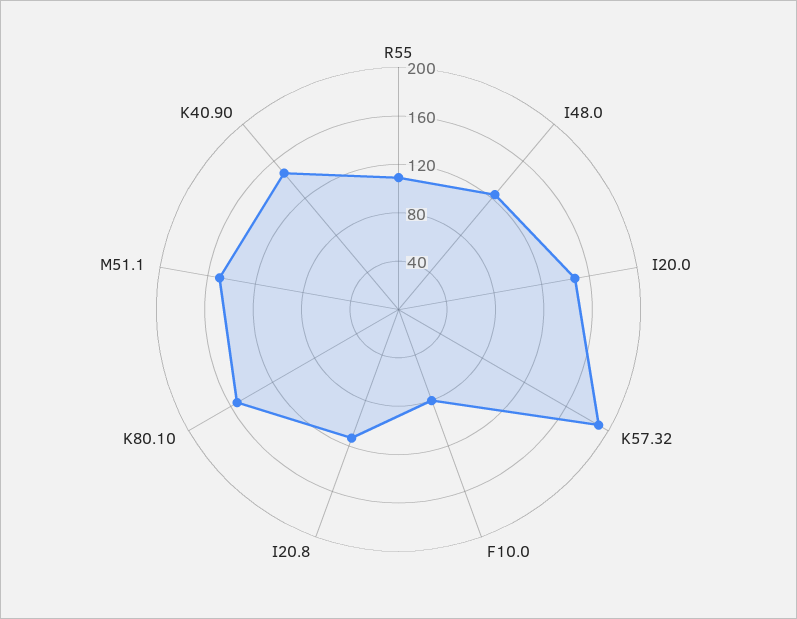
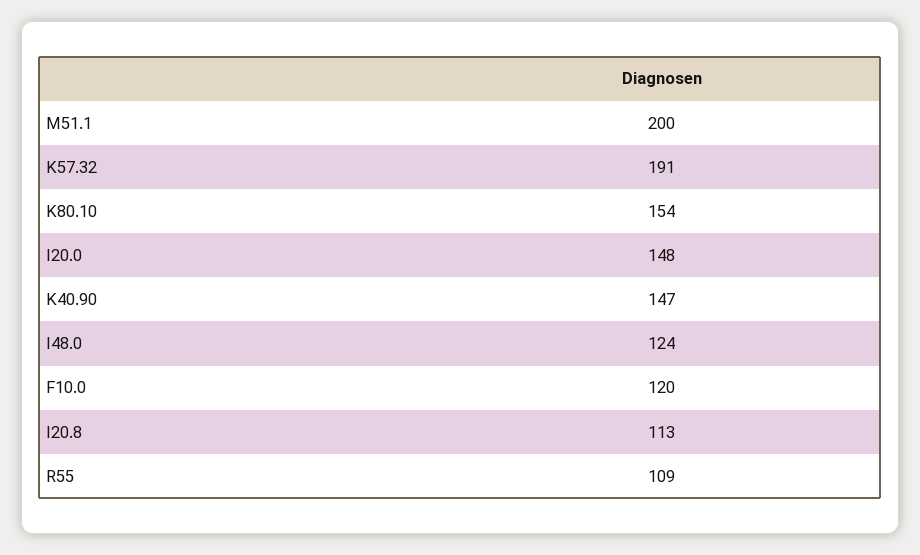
F10.0: 80 -> 120
M51.1: 150 -> 200

